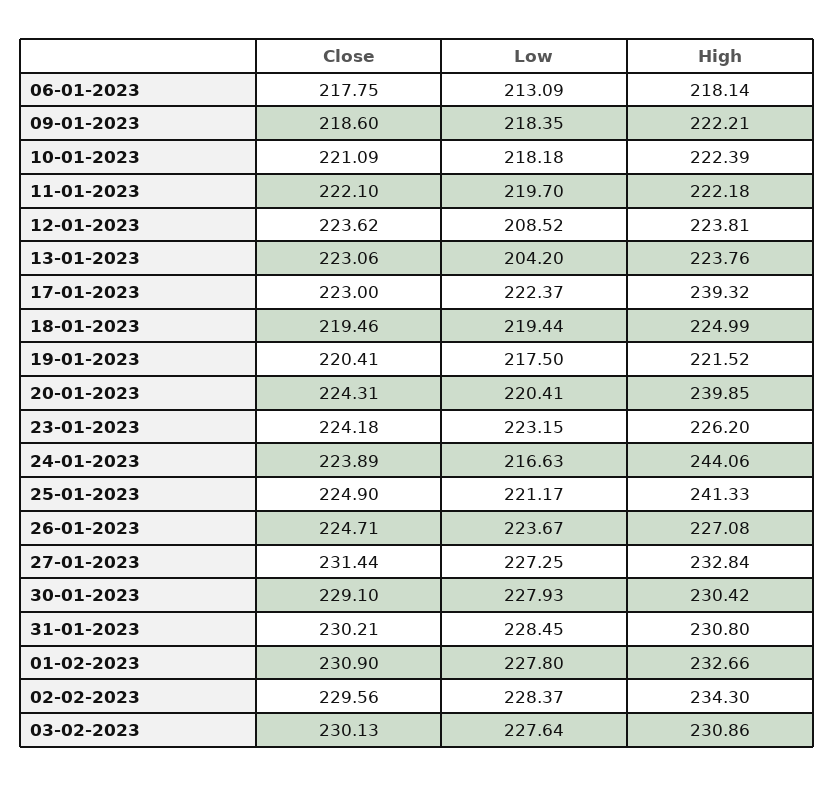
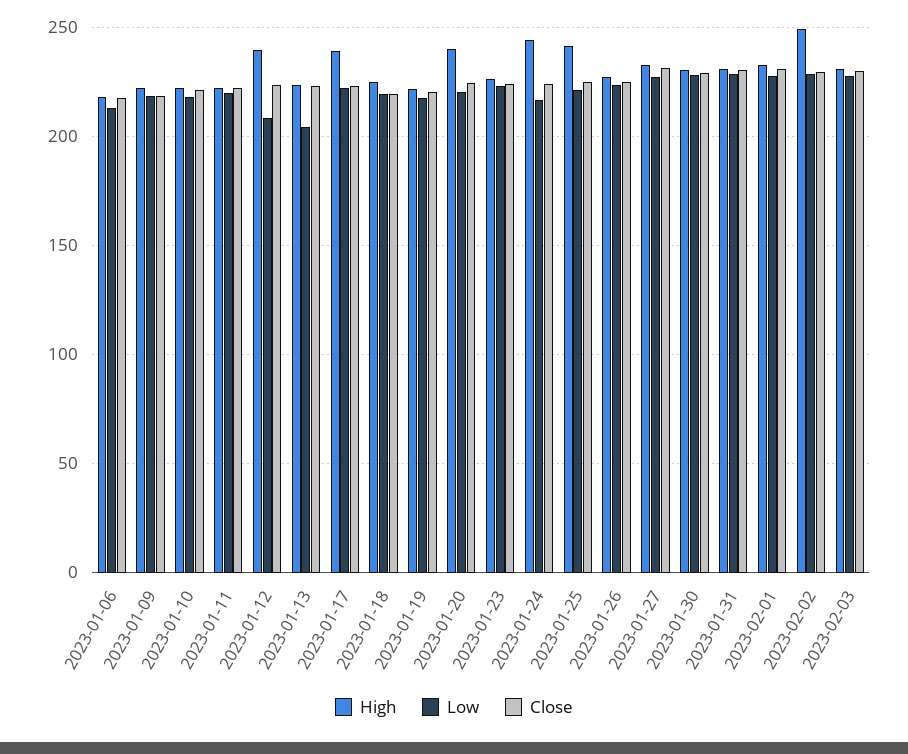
High, 12-01-2023: 223.81 -> 240
High, 02-02-2023: 234.3 -> 250

